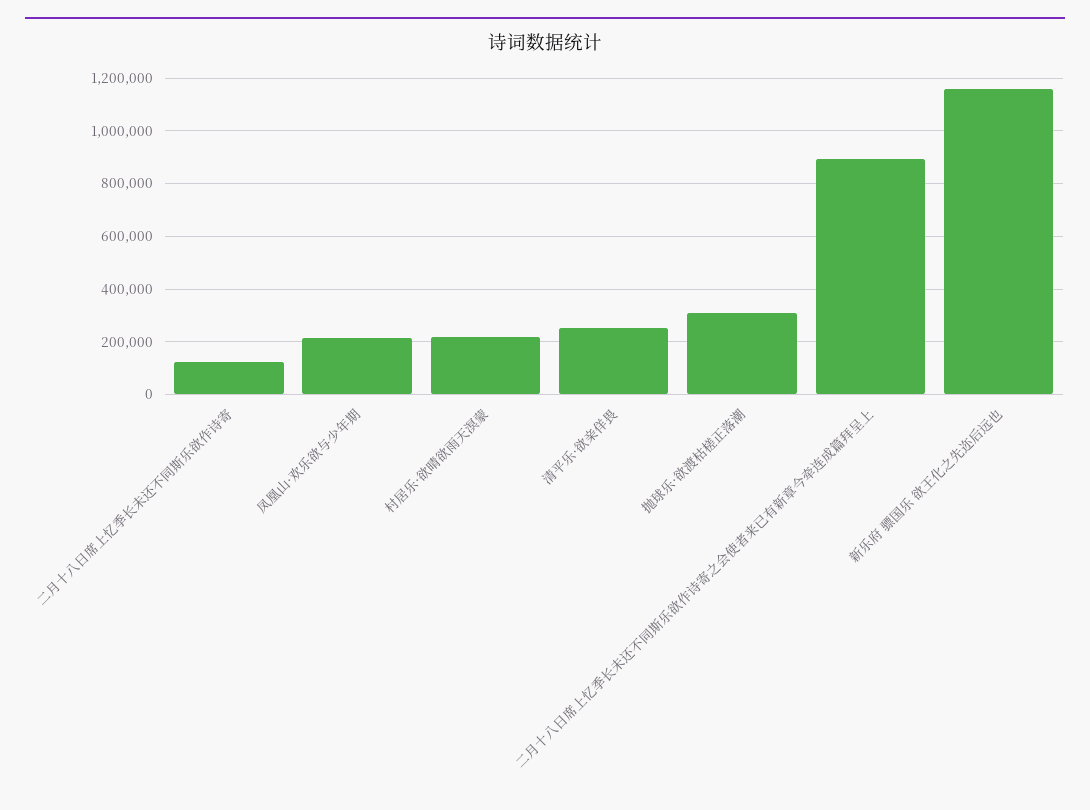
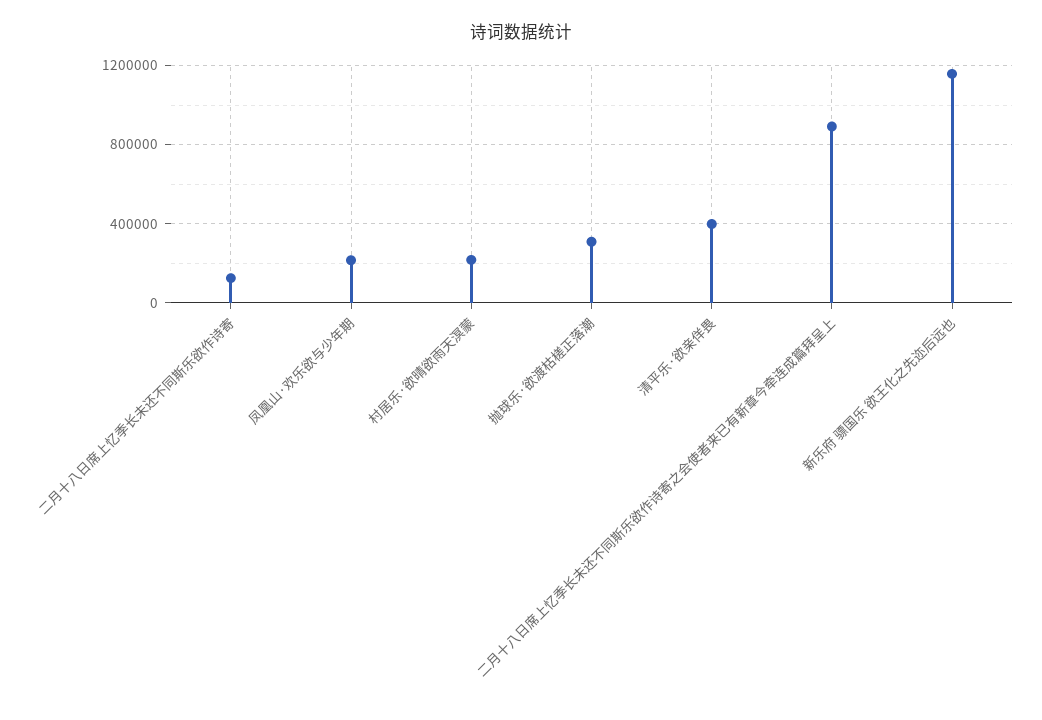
清平乐·欲亲佯畏: 250000 -> 400000

